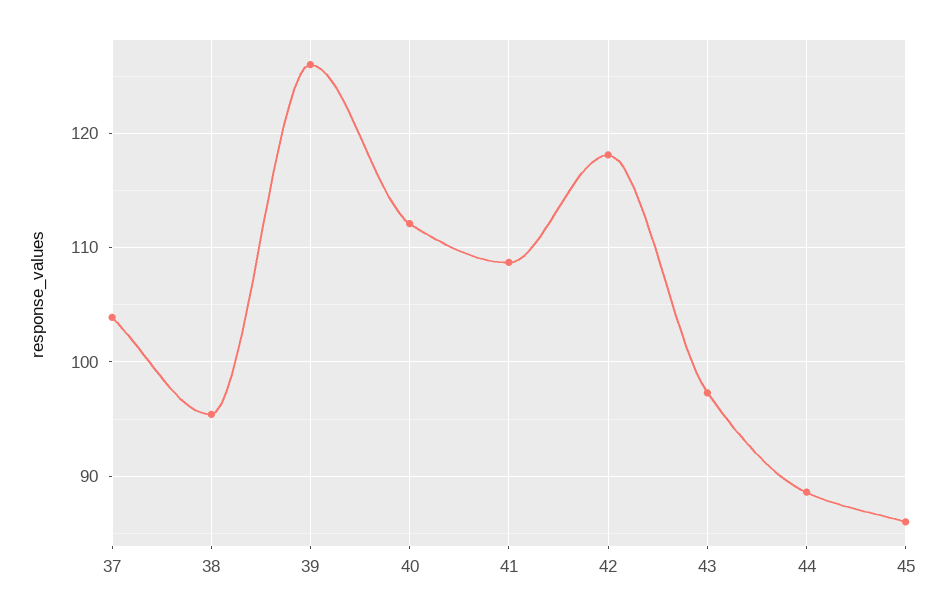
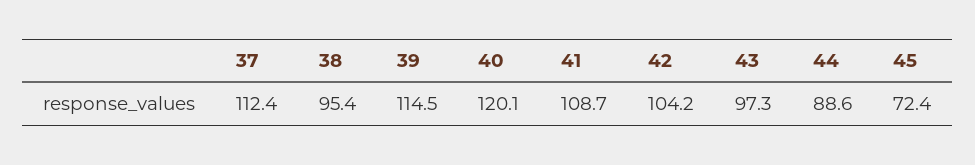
37: 104 -> 112.4
39: 126 -> 114.5
40: 112 -> 120.1
42: 118 -> 104.2
45: 86 -> 72.4

